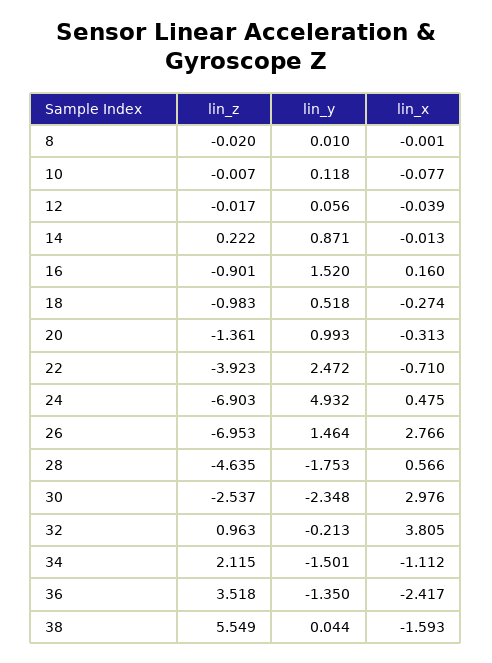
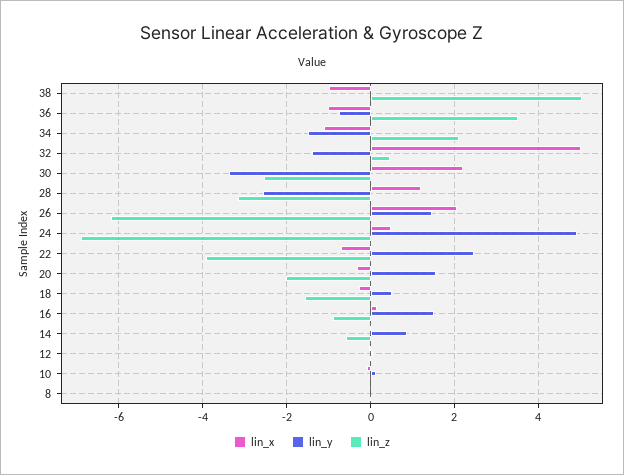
lin_z, 14: 0.222 -> -0.6
lin_z, 18: -0.983 -> -1.6
lin_z, 20: -1.361 -> -2
lin_y, 20: 0.993 -> 1.6
lin_z, 26: -6.953 -> -6.2
lin_x, 26: 2.766 -> 2
lin_z, 28: -4.635 -> -3.2
lin_y, 28: -1.753 -> -2.6
lin_x, 28: 0.566 -> 1.2
lin_y, 30: -2.348 -> -3.4
lin_x, 30: 2.976 -> 2.2
lin_z, 32: 0.963 -> 0.4
lin_y, 32: -0.213 -> -1.4
lin_x, 32: 3.805 -> 5
lin_y, 36: -1.35 -> -0.8
lin_x, 36: -2.417 -> -1
lin_z, 38: 5.549 -> 5
lin_x, 38: -1.593 -> -1

